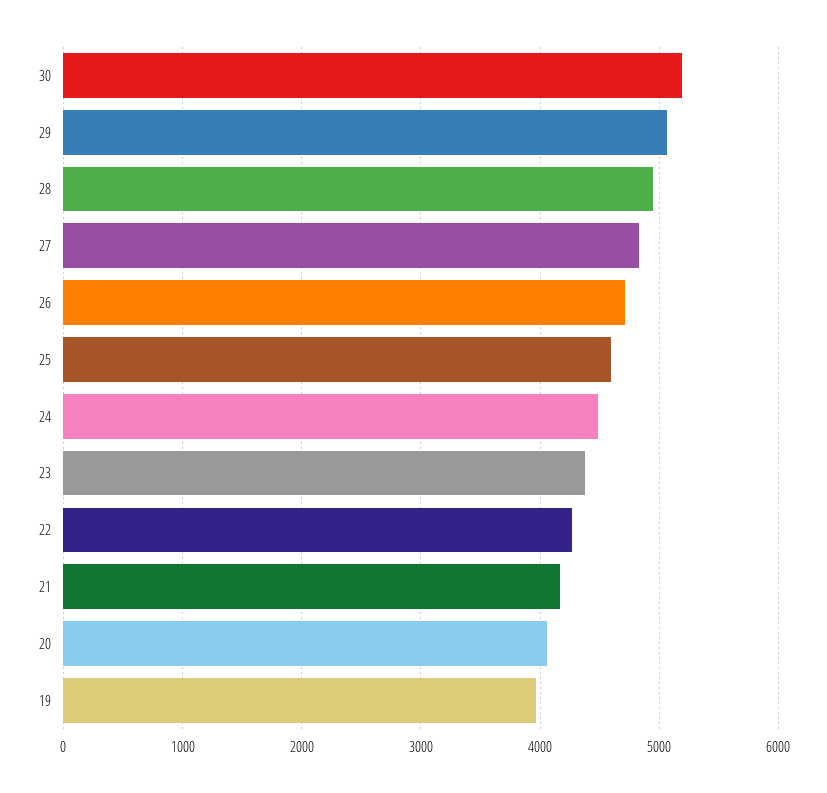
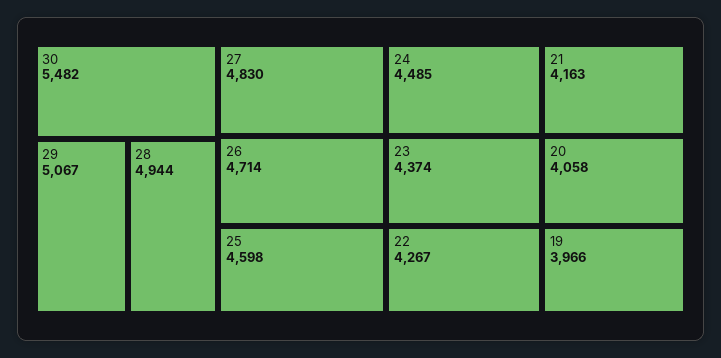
30: 5200 -> 5482

